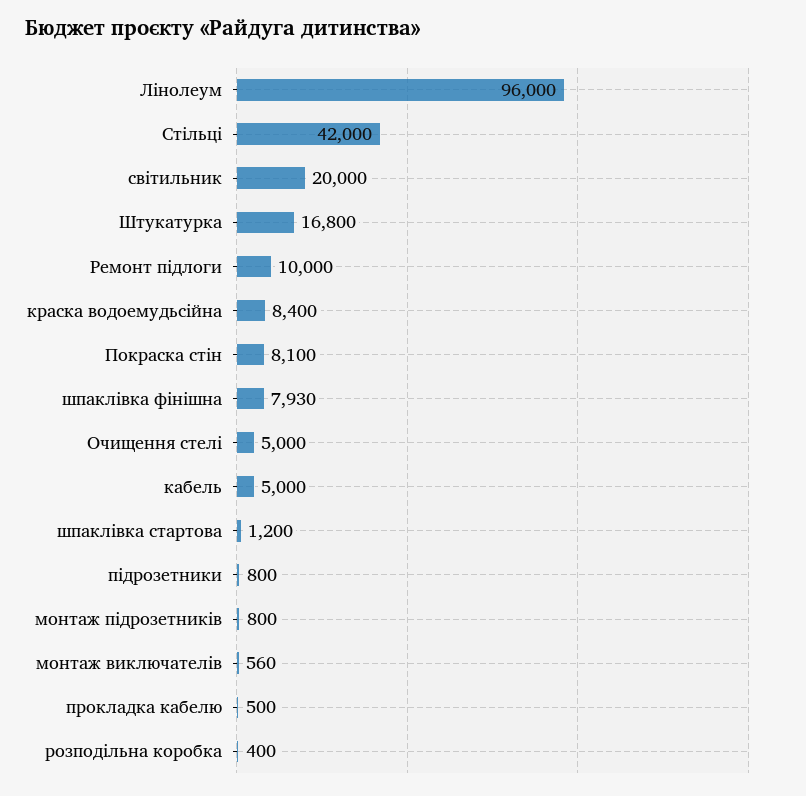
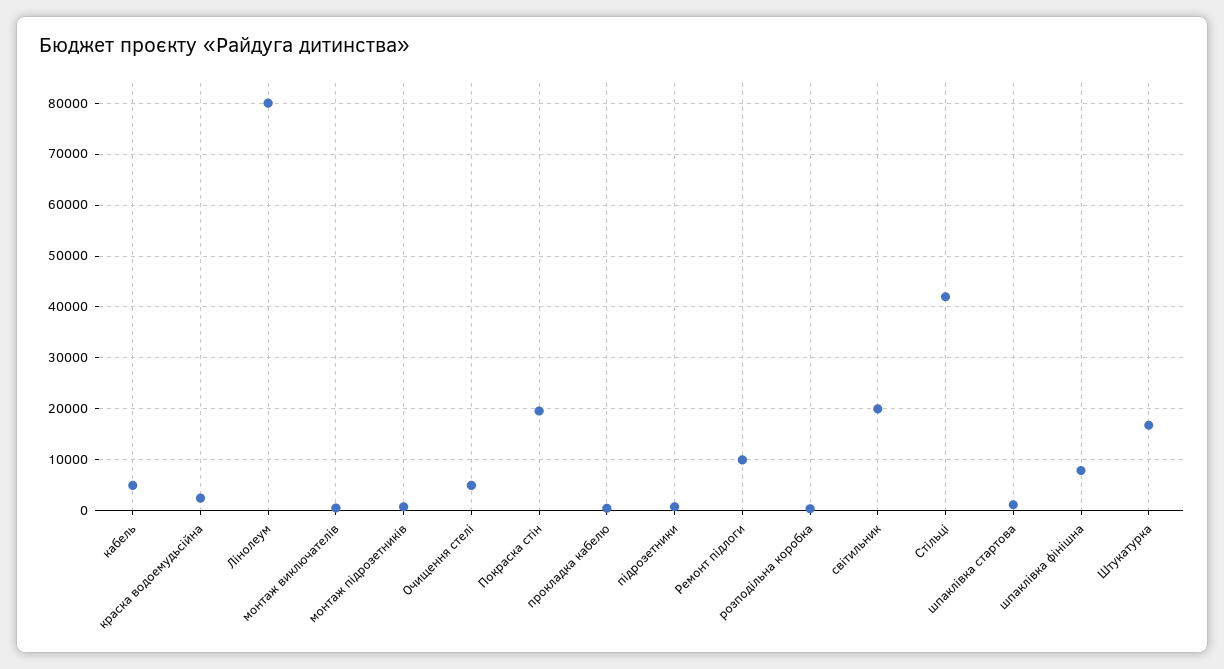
Лінолеум: 96000 -> 80000
краска водоемудьсійна: 8400 -> 2000
Покраска стін: 8100 -> 20000

